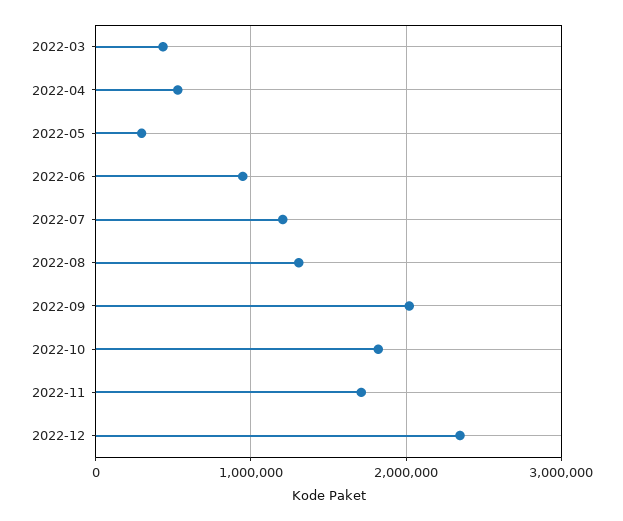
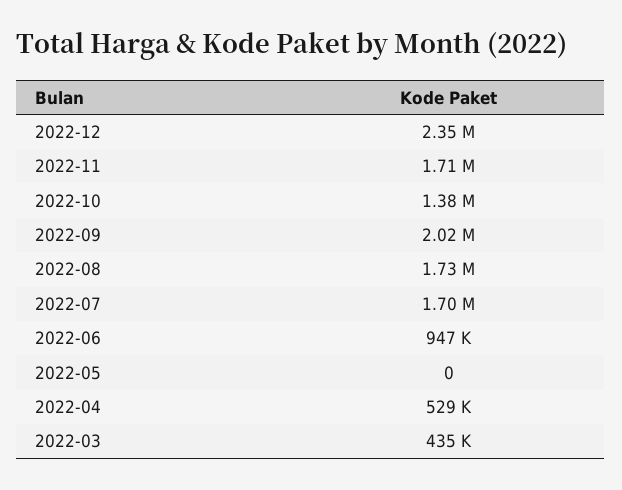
2022-05: 300000 -> 0
2022-07: 1200000 -> 1700000
2022-08: 1300000 -> 1730000
2022-10: 1800000 -> 1380000

